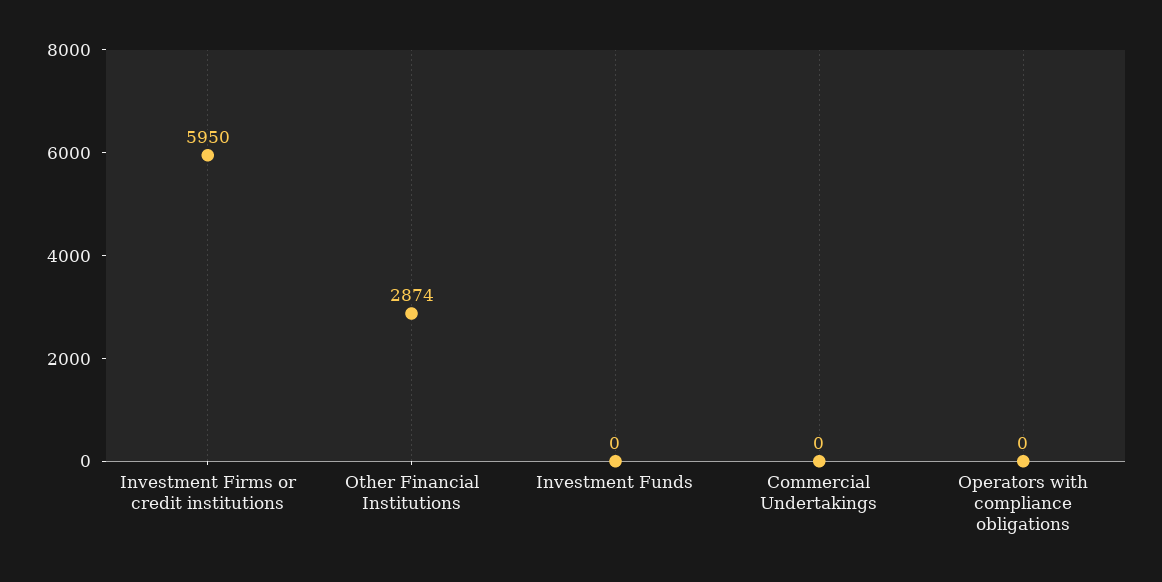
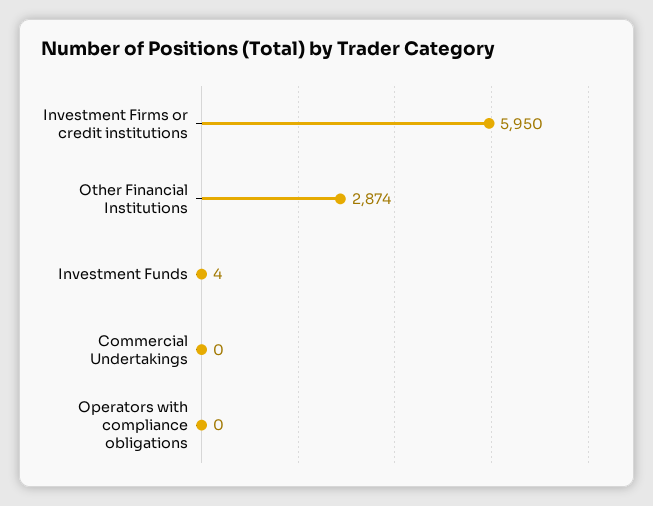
Investment Funds: 0 -> 4

